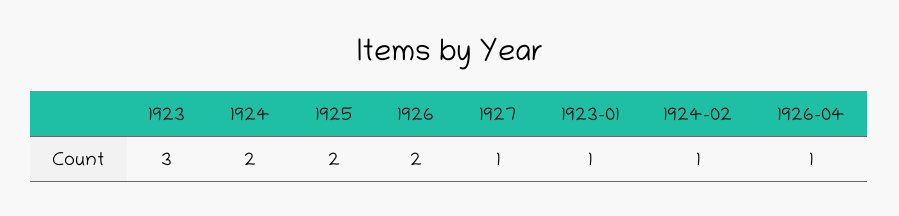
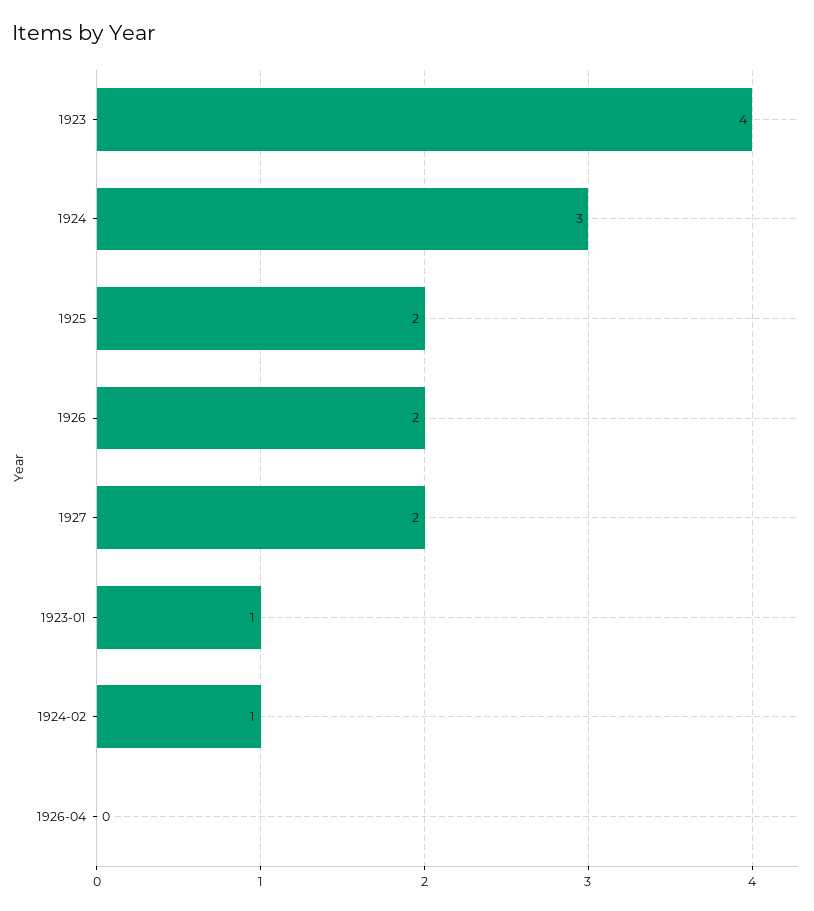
1923: 3 -> 4
1924: 2 -> 3
1927: 1 -> 2
1926-04: 1 -> 0

